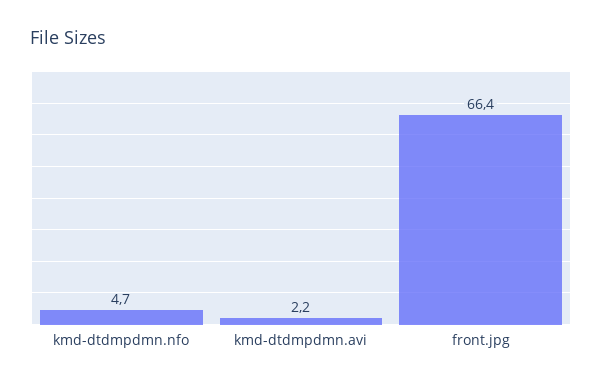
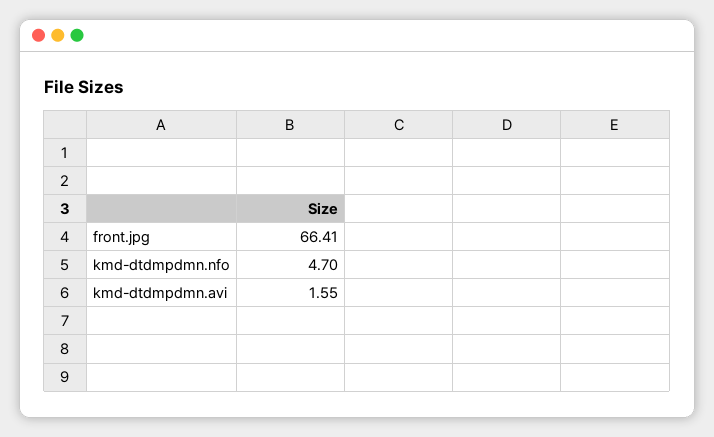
kmd-dtdmpdmn.avi: 2.2 -> 1.55

